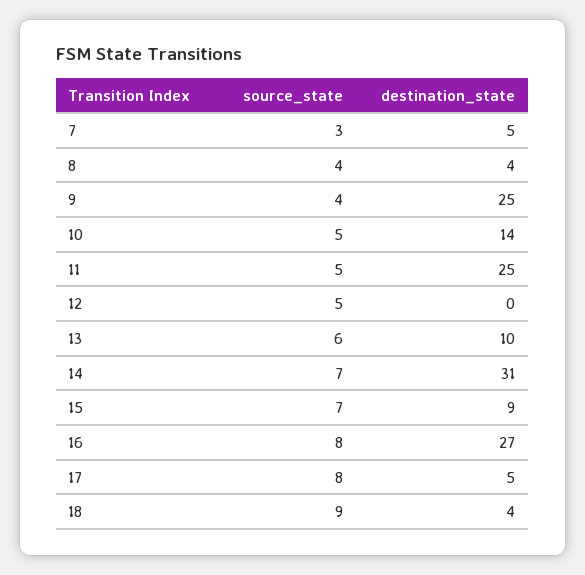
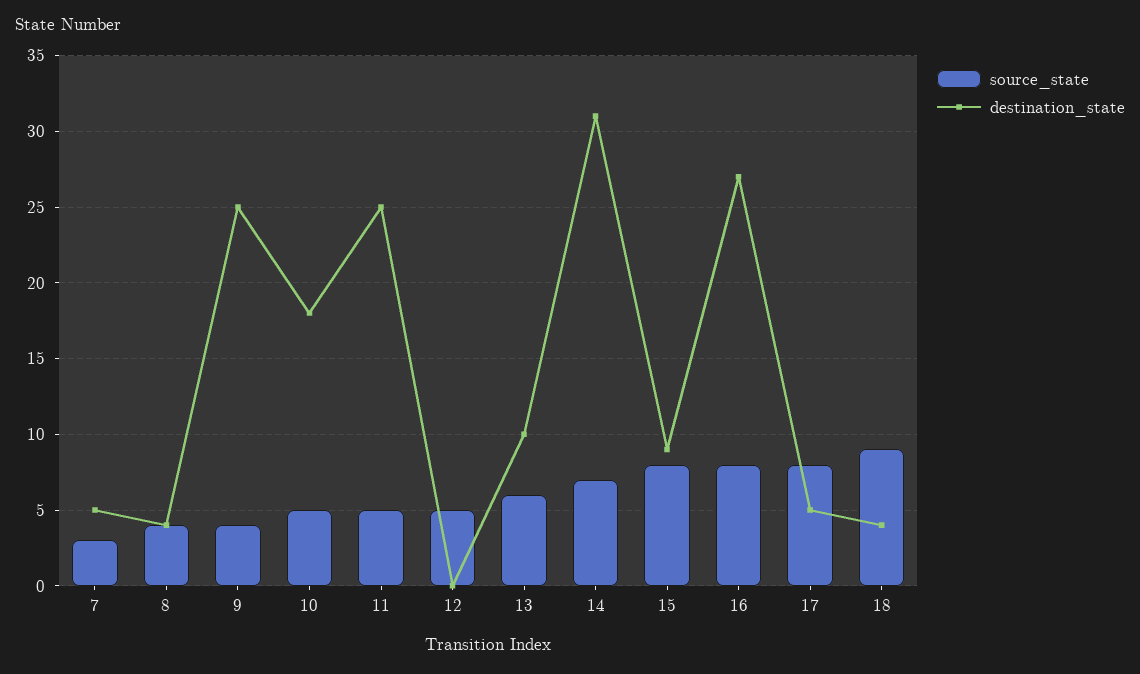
destination_state, 10: 14 -> 18
source_state, 15: 7 -> 8

